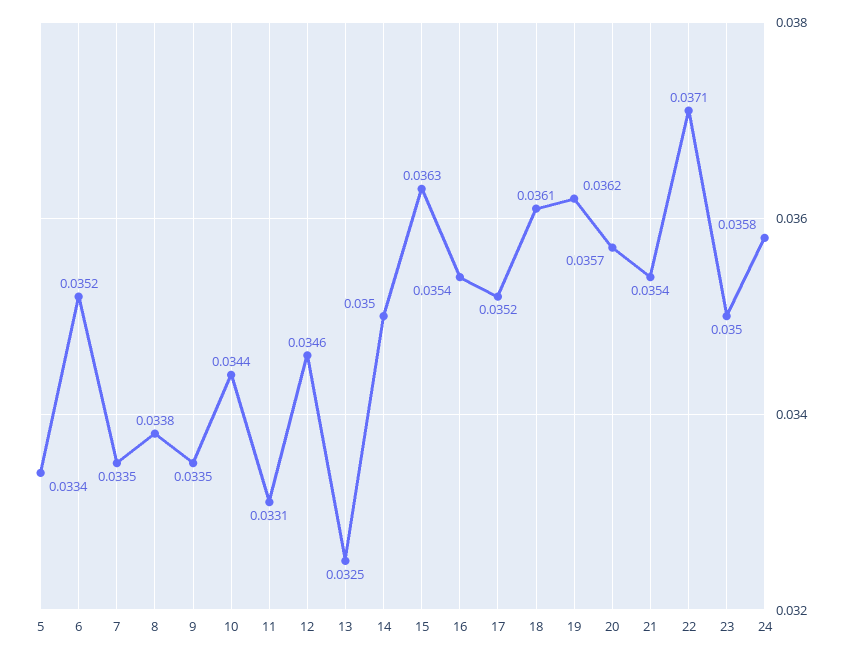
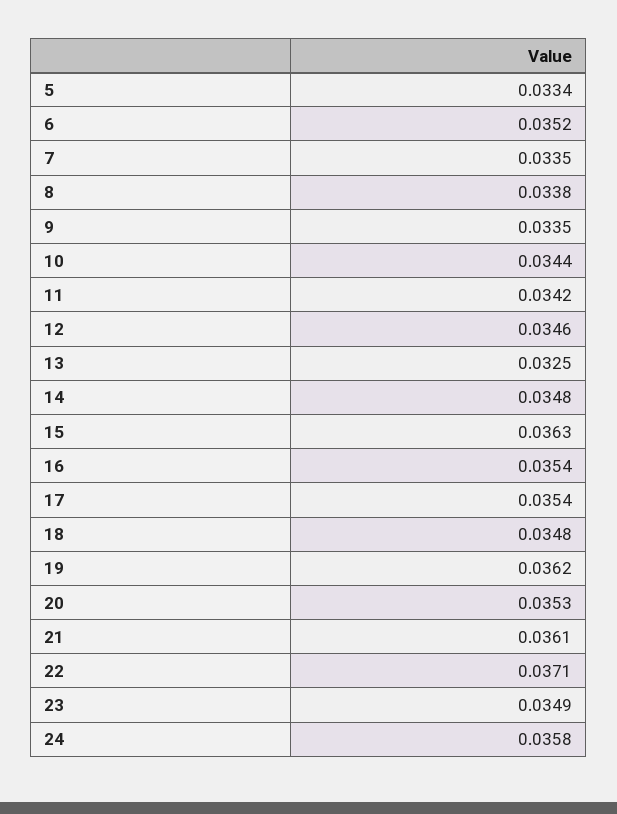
11: 0.0331 -> 0.0342
14: 0.035 -> 0.0348
17: 0.0352 -> 0.0354
18: 0.0361 -> 0.0348
20: 0.0357 -> 0.0353
21: 0.0354 -> 0.0361
23: 0.035 -> 0.0349

